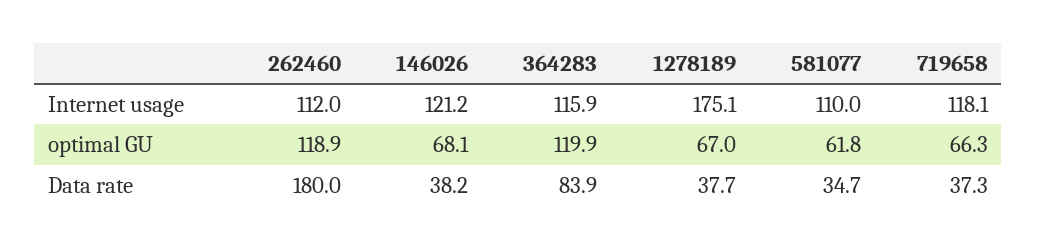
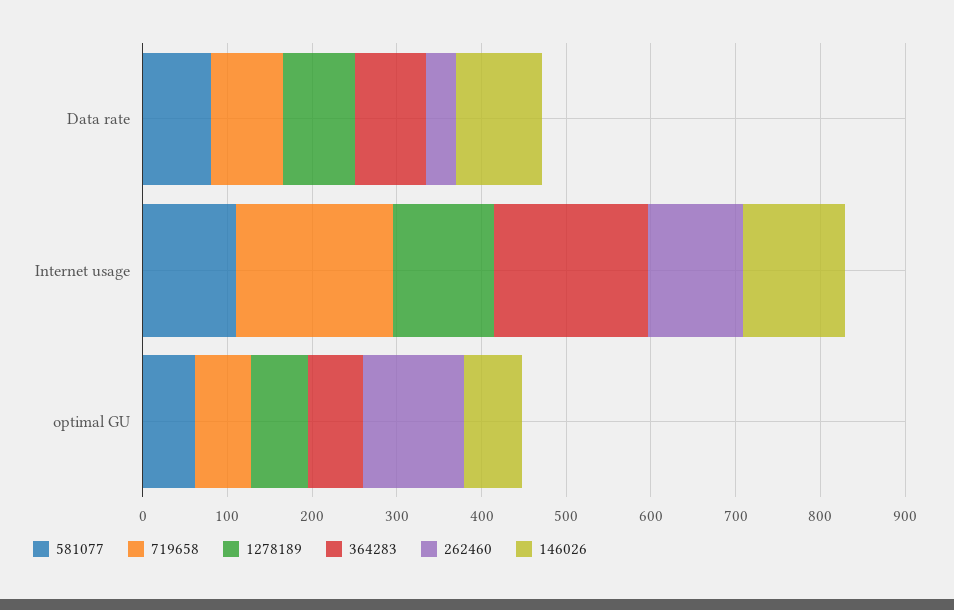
364283, Internet usage: 115.9 -> 180
1278189, Internet usage: 175.1 -> 120
719658, Internet usage: 118.1 -> 180
364283, optimal GU: 119.9 -> 60
262460, Data rate: 180 -> 40
146026, Data rate: 38.2 -> 100
1278189, Data rate: 37.7 -> 80
581077, Data rate: 34.7 -> 80
719658, Data rate: 37.3 -> 80

